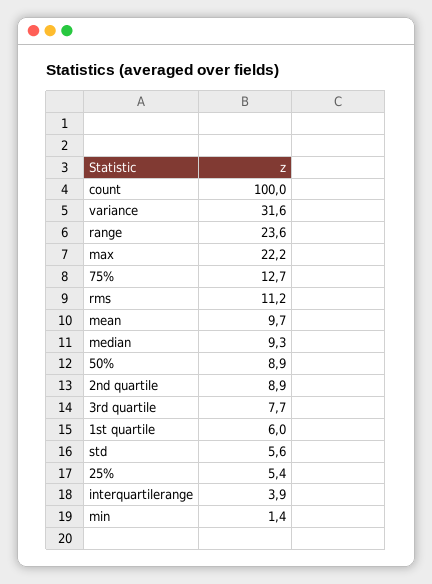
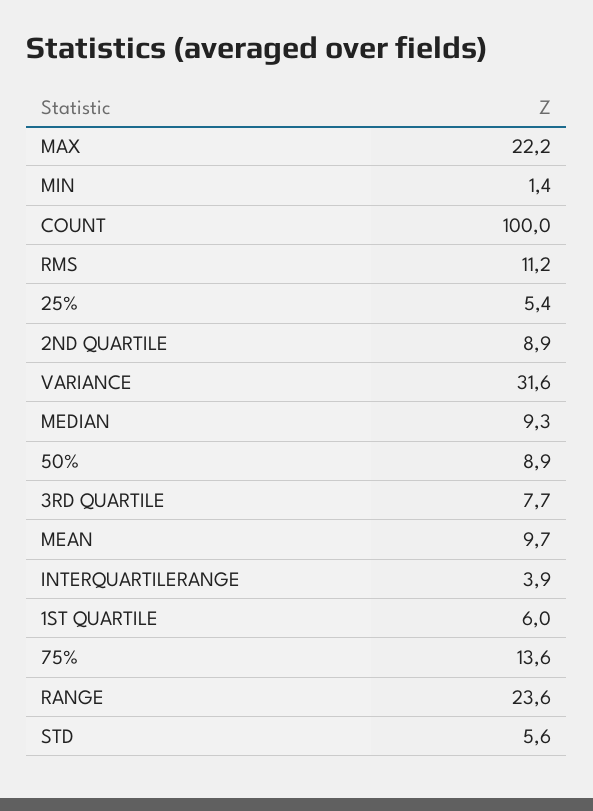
75%: 12.7 -> 13.6

